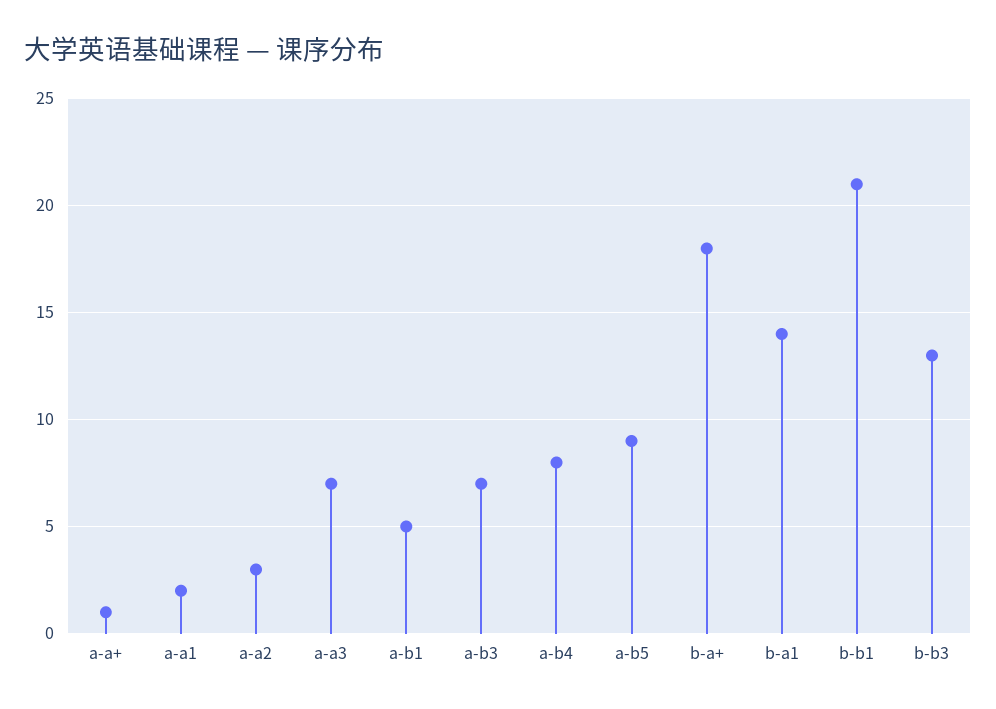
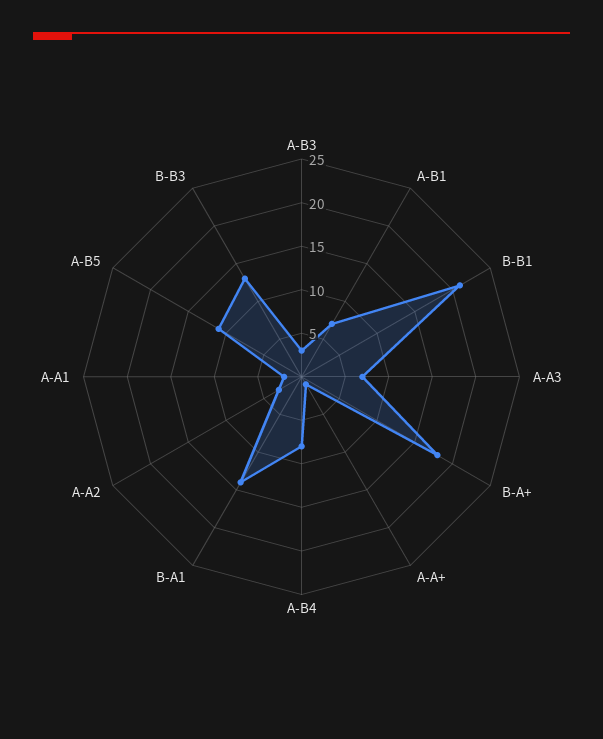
a-b1: 5 -> 7
a-b3: 7 -> 3
a-b5: 9 -> 11

